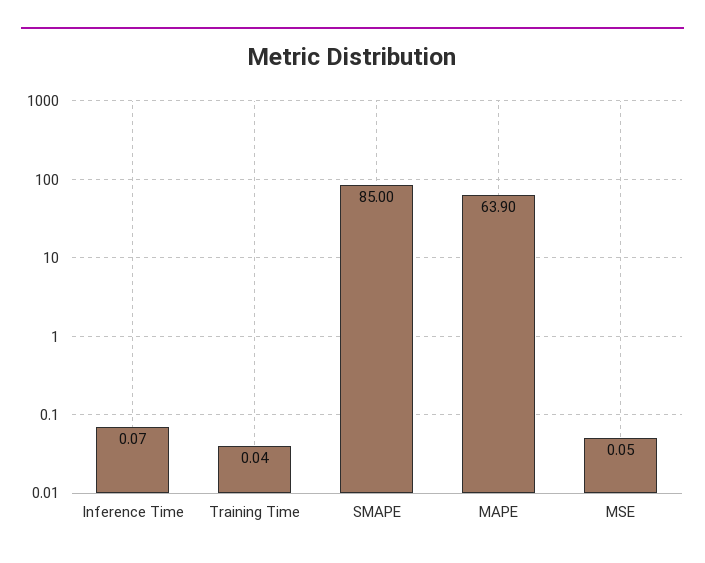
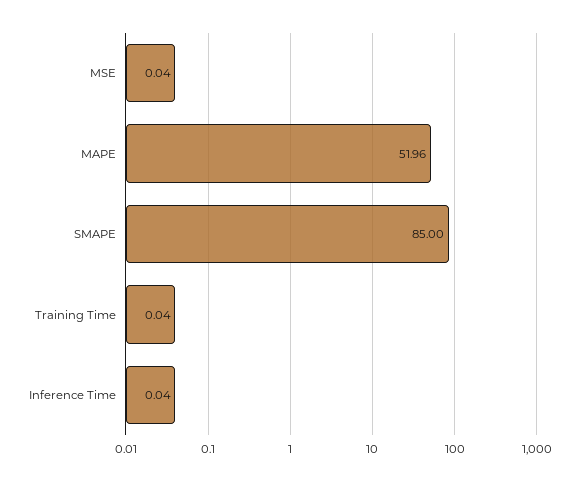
Inference Time: 0.07 -> 0.04
MAPE: 63.9 -> 51.96
MSE: 0.05 -> 0.04

